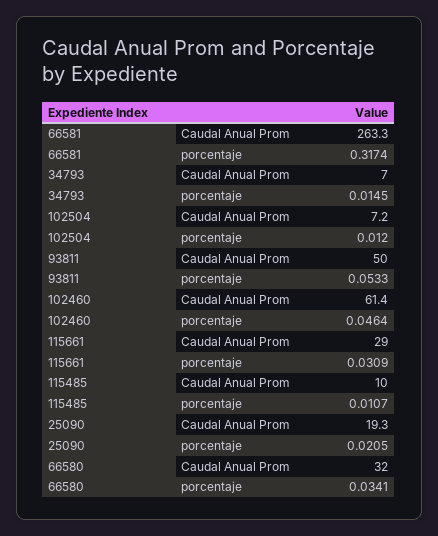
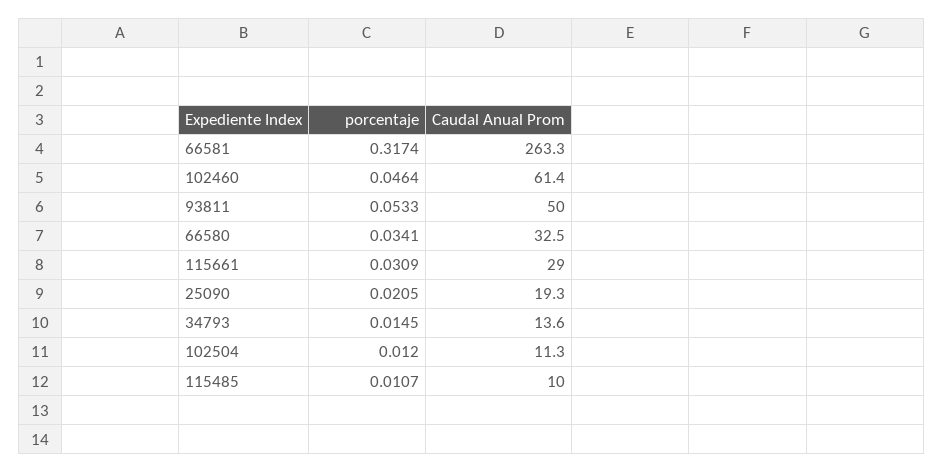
34793, Caudal Anual Prom: 7 -> 13.6
102504, Caudal Anual Prom: 7.2 -> 11.3
66580, Caudal Anual Prom: 32 -> 32.5

